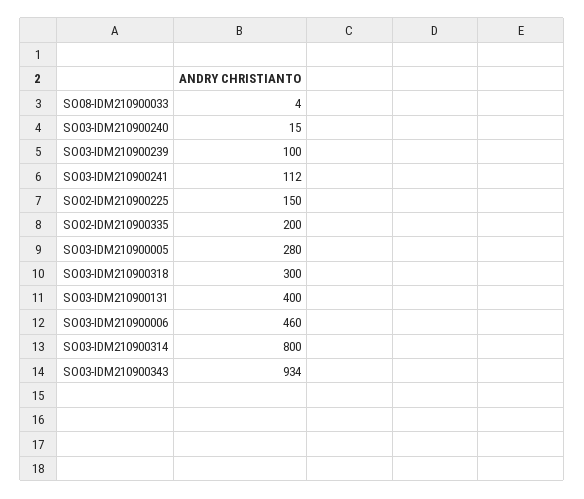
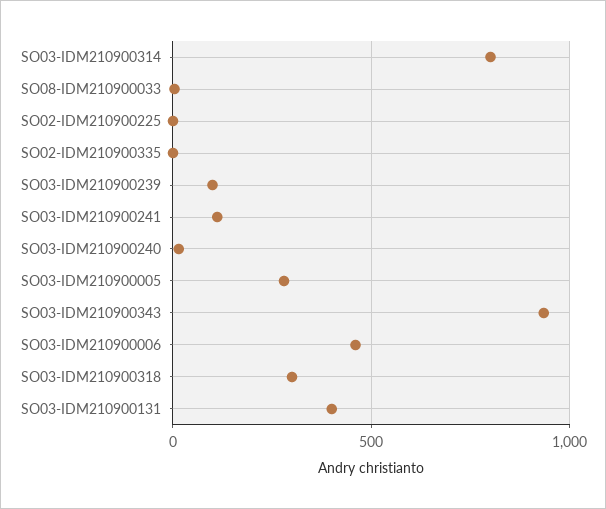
SO02-IDM210900225: 150 -> 0
SO02-IDM210900335: 200 -> 0

